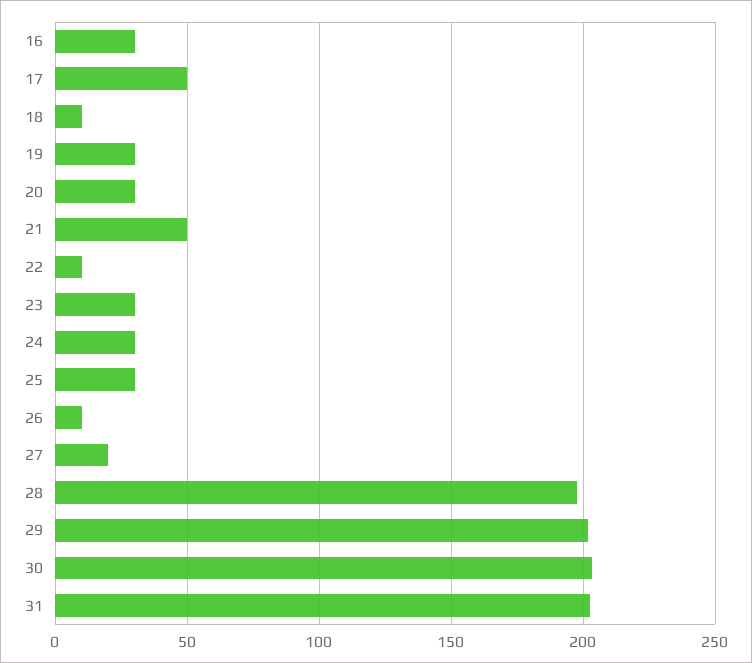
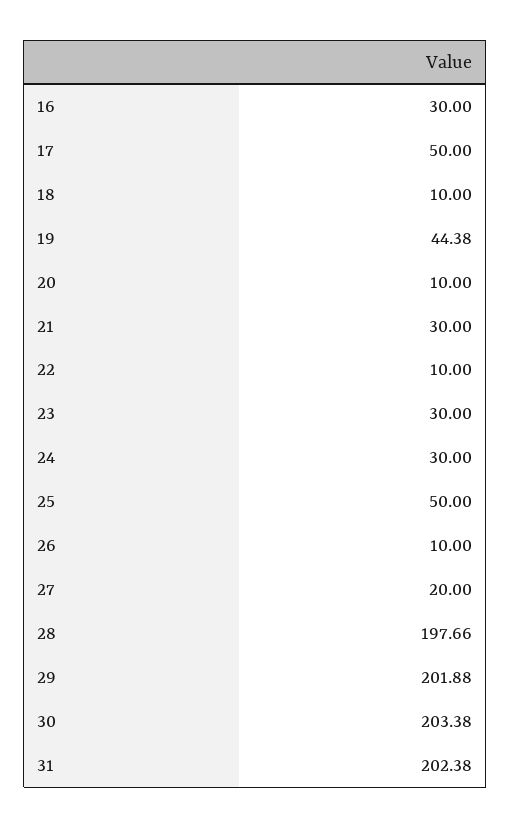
19: 30 -> 44.38
20: 30 -> 10
21: 50 -> 30
25: 30 -> 50

